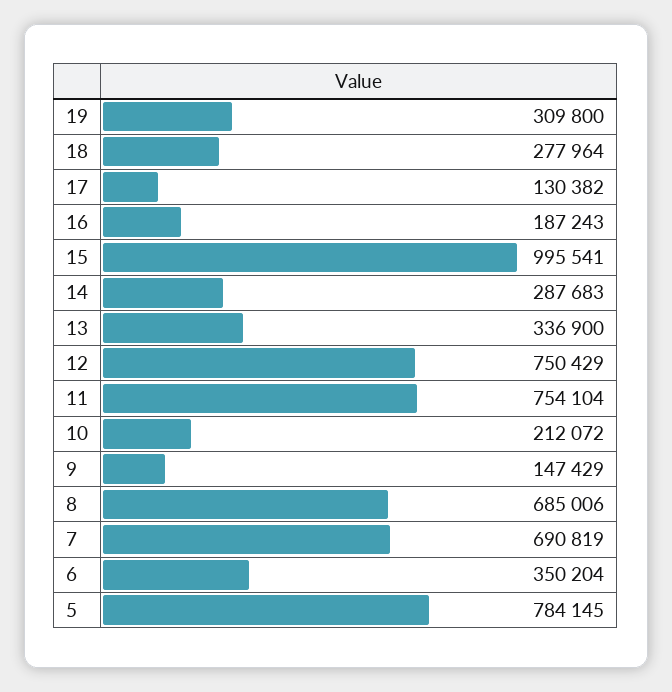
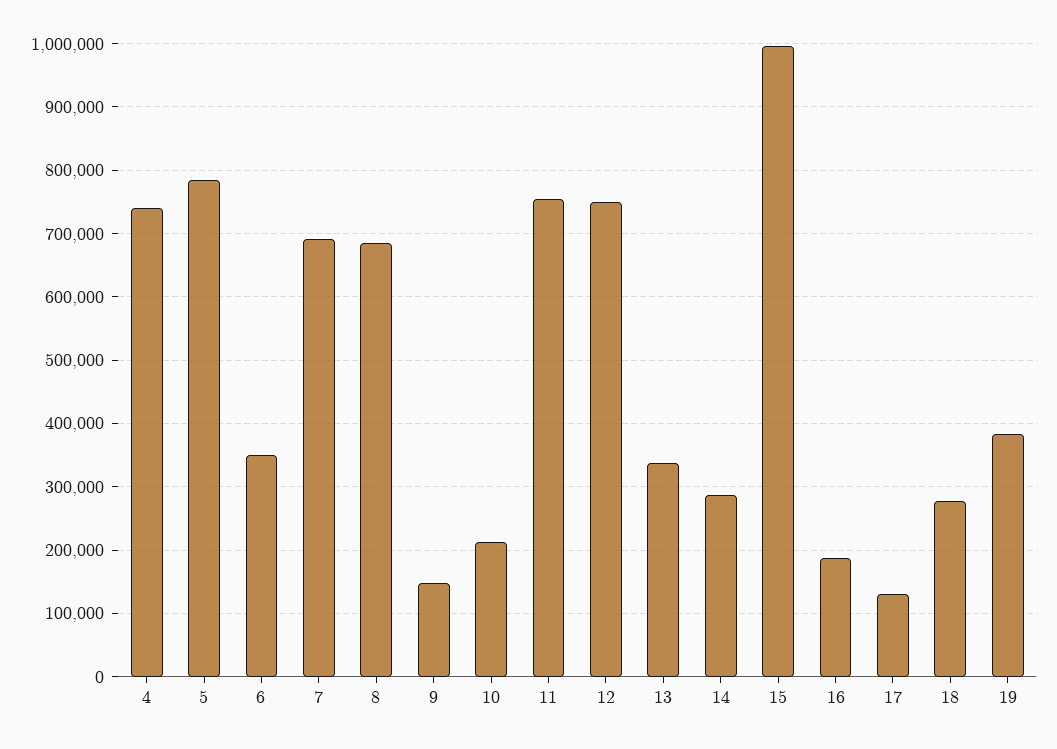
19: 309800 -> 380000
4: none -> 740000

